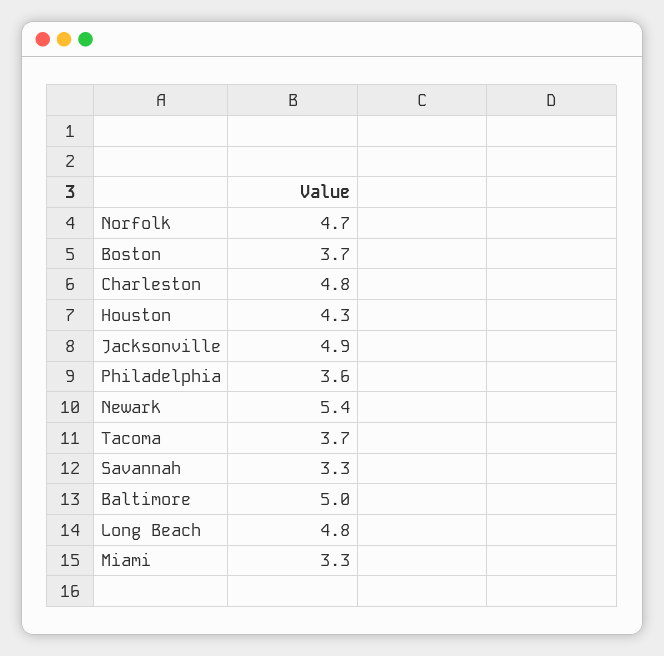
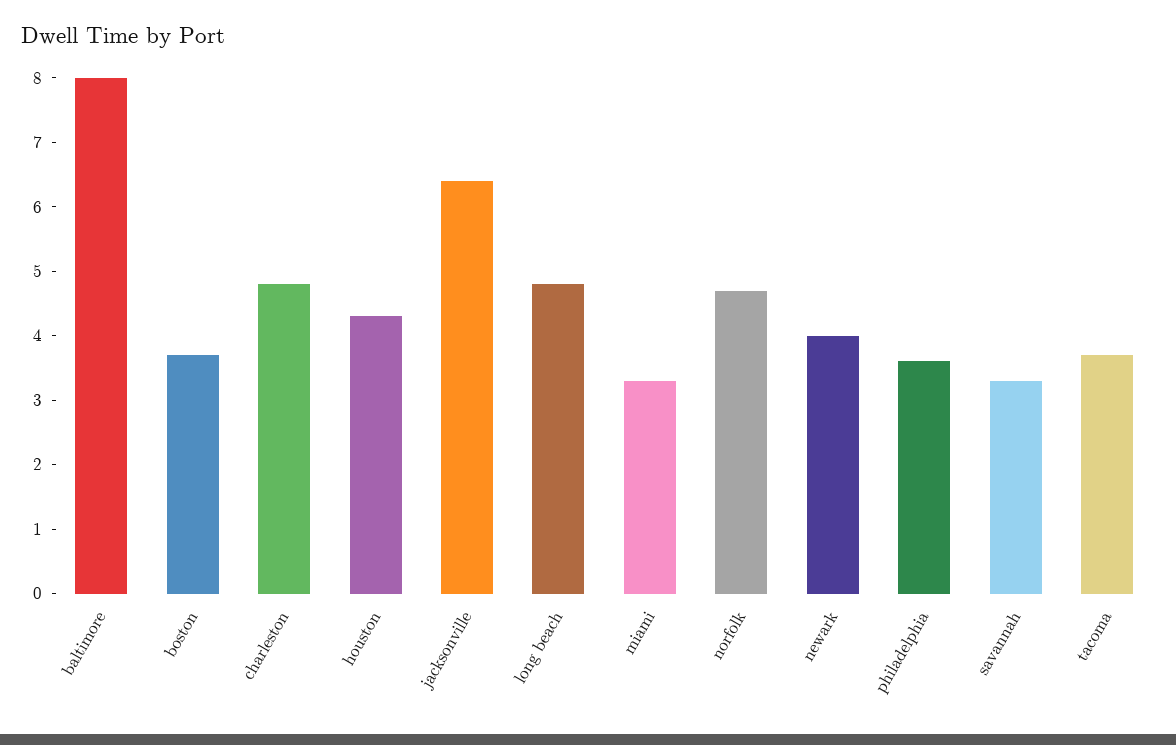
Jacksonville: 4.9 -> 6.5
Newark: 5.4 -> 4
Baltimore: 5 -> 8

